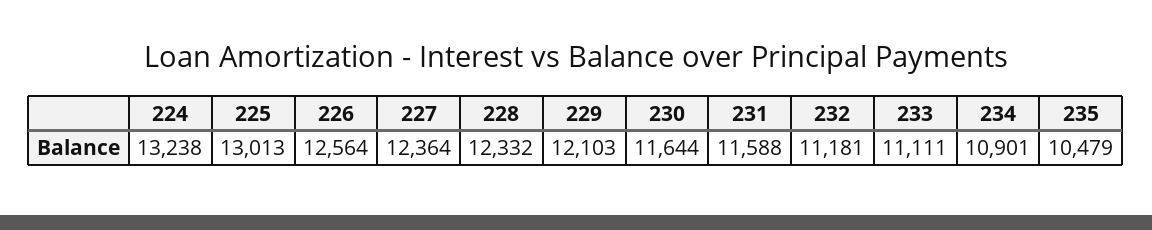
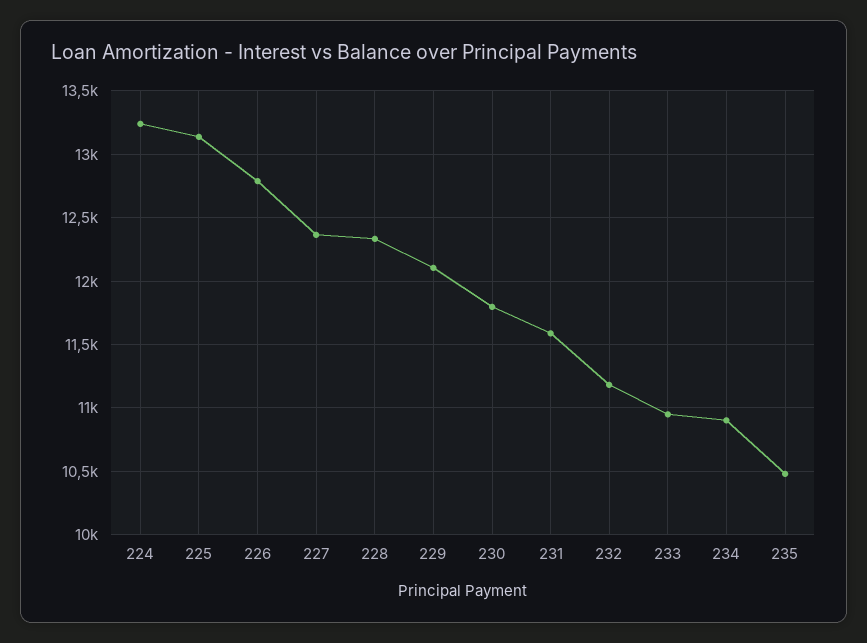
225: 13013 -> 13150
226: 12564 -> 12800
230: 11644 -> 11800
233: 11111 -> 10950

